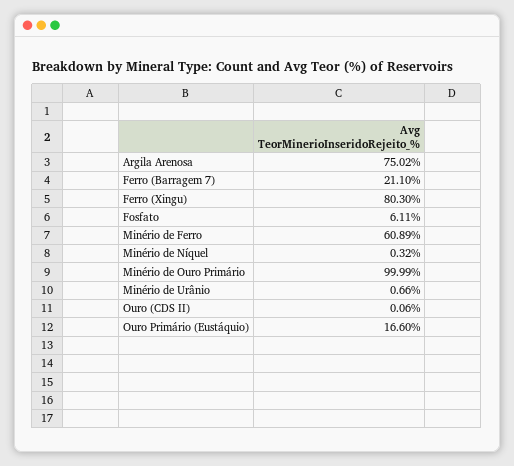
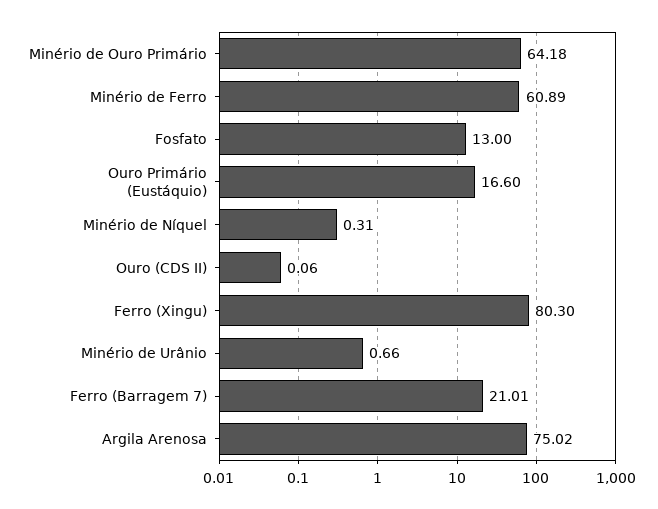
Ferro (Barragem 7): 21.1 -> 21.01
Fosfato: 6.11 -> 13
Minério de Níquel: 0.32 -> 0.31
Minério de Ouro Primário: 99.99 -> 64.18

